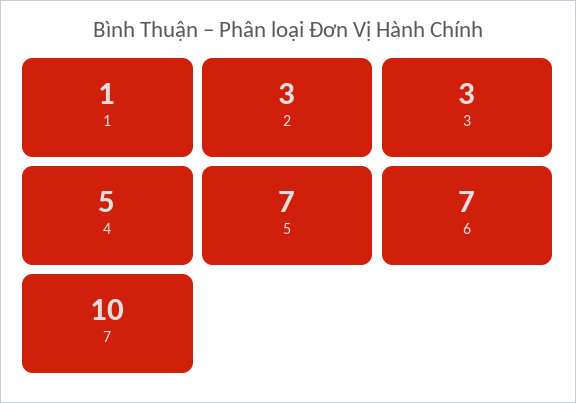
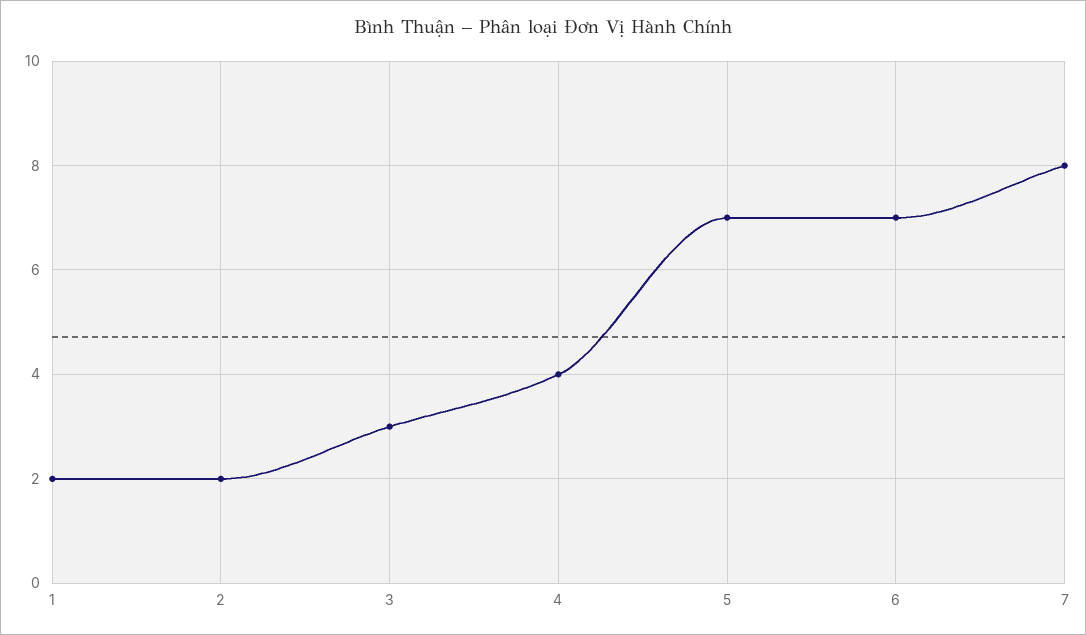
1: 1 -> 2
2: 3 -> 2
4: 5 -> 4
7: 10 -> 8

